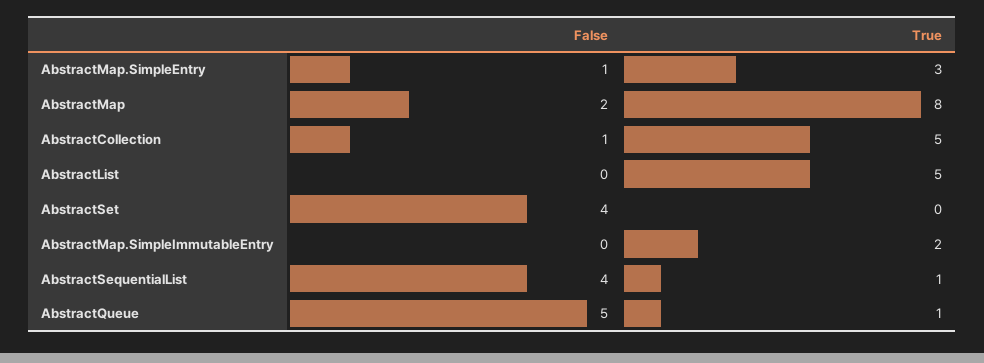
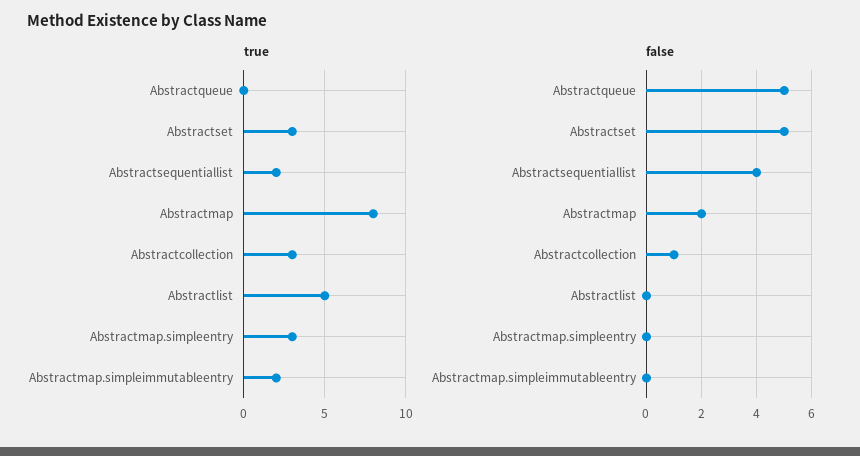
False, AbstractMap.SimpleEntry: 1 -> 0
True, AbstractCollection: 5 -> 3
False, AbstractSet: 4 -> 5
True, AbstractSet: 0 -> 3
True, AbstractSequentialList: 1 -> 2
True, AbstractQueue: 1 -> 0

